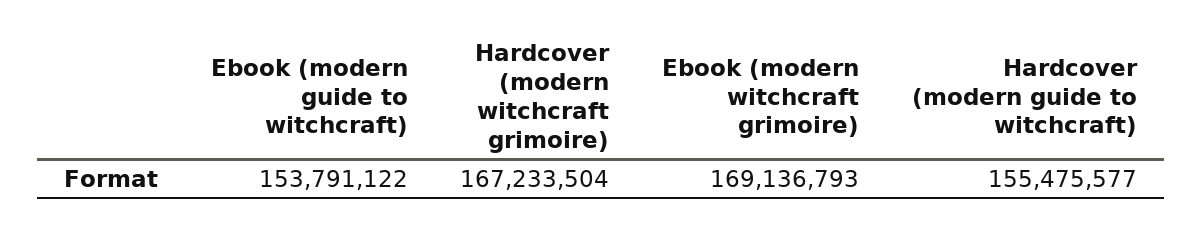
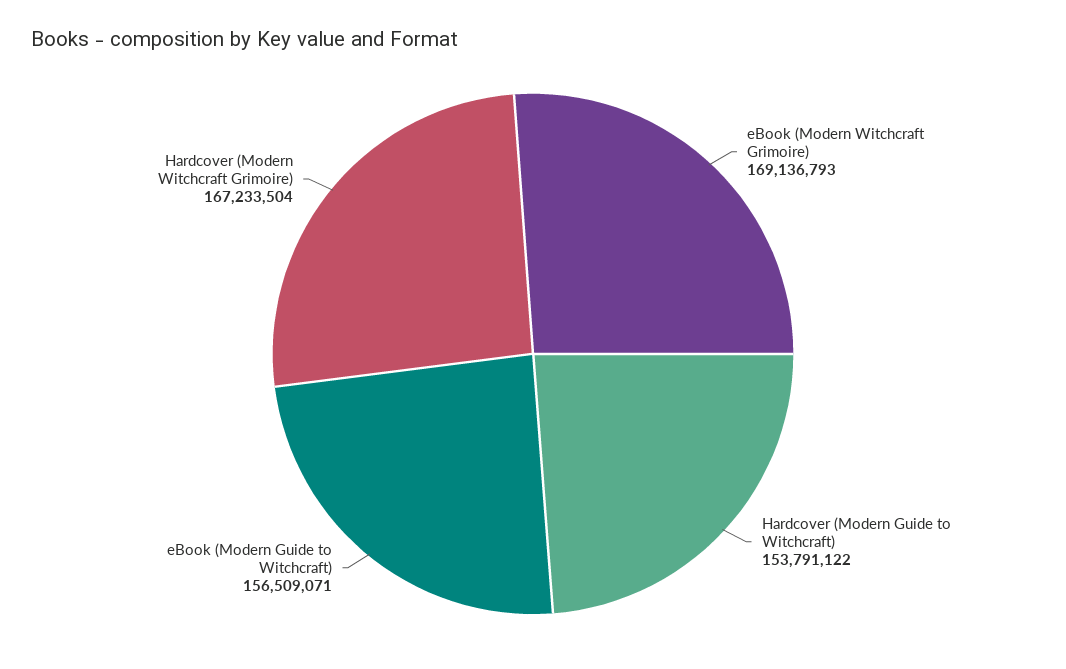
Ebook (modern guide to witchcraft): 153791122 -> 156509071
Hardcover (modern guide to witchcraft): 155475577 -> 153791122

